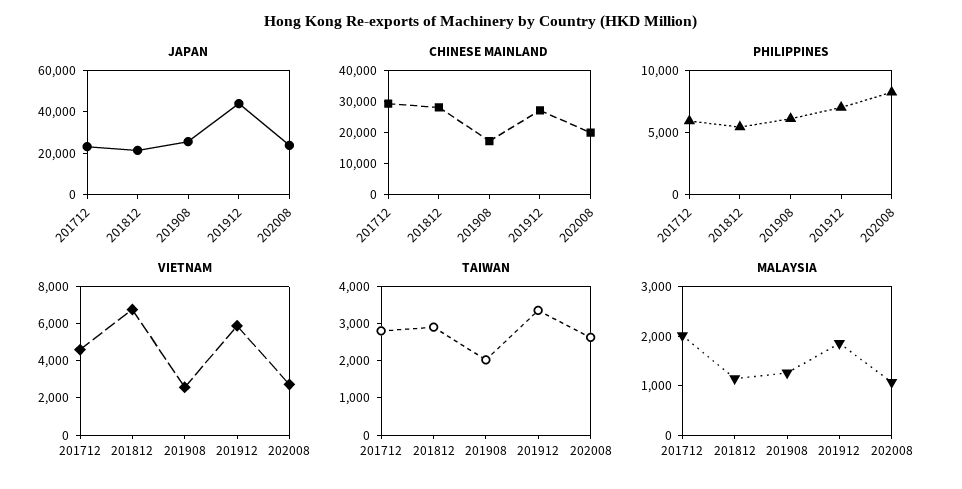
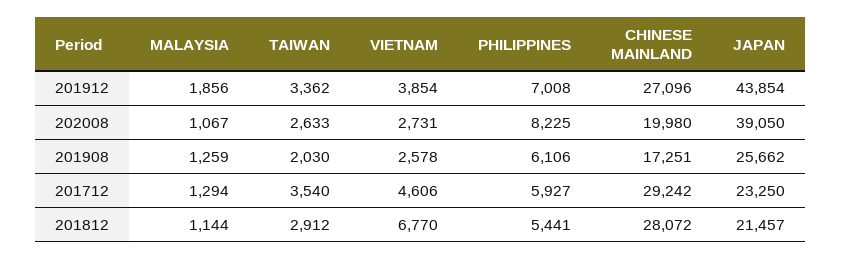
JAPAN, 202008: 25000 -> 39050
VIETNAM, 201912: 6000 -> 3854
TAIWAN, 201712: 2750 -> 3540
MALAYSIA, 201712: 2000 -> 1294

